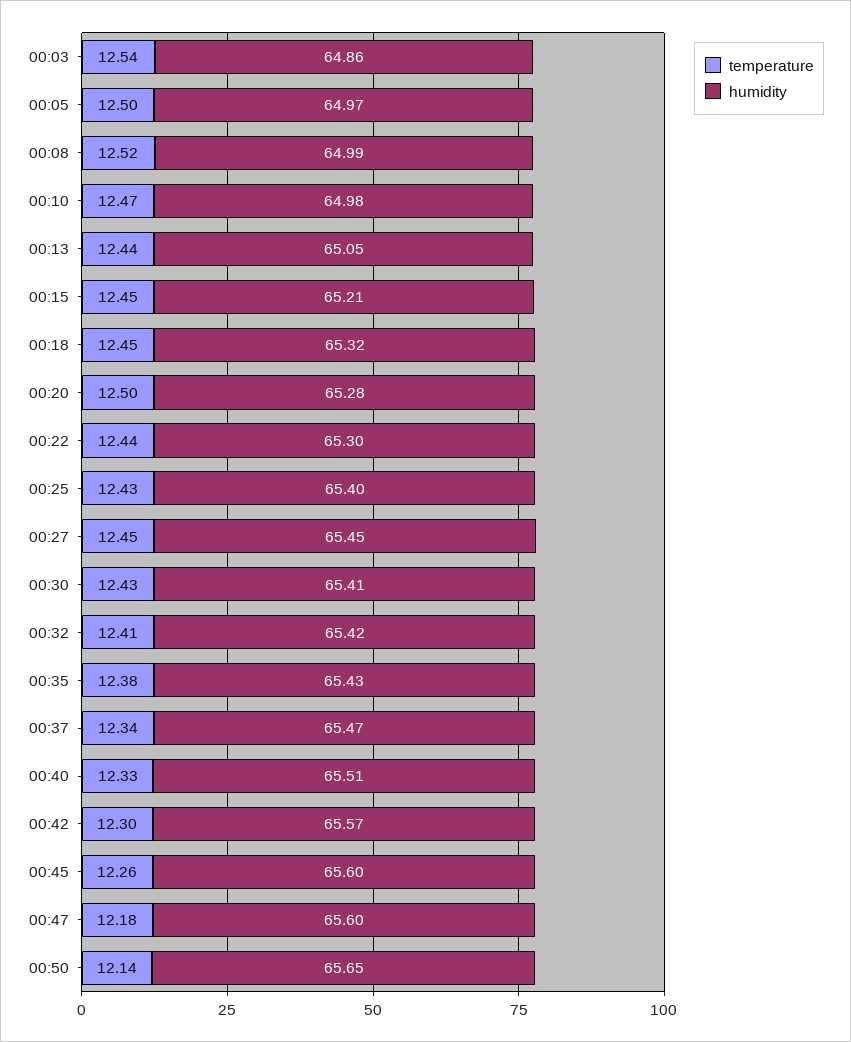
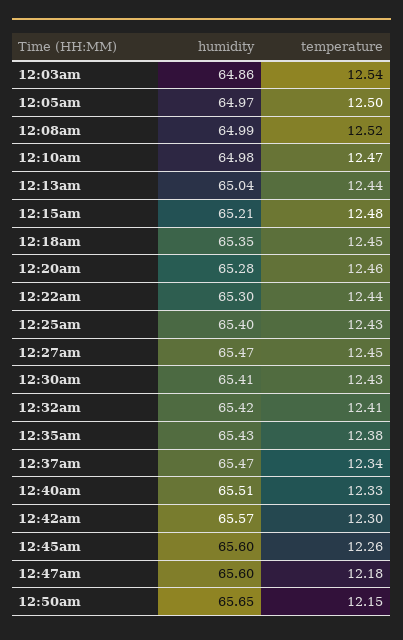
humidity, 00:13: 65.05 -> 65.04
temperature, 00:15: 12.45 -> 12.48
humidity, 00:18: 65.32 -> 65.35
temperature, 00:20: 12.5 -> 12.46
humidity, 00:27: 65.45 -> 65.47
temperature, 00:50: 12.14 -> 12.15

